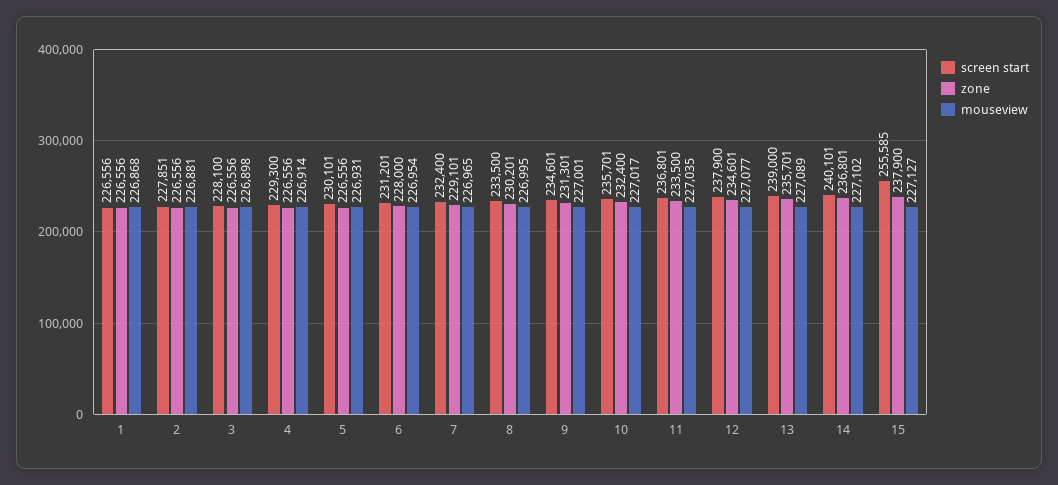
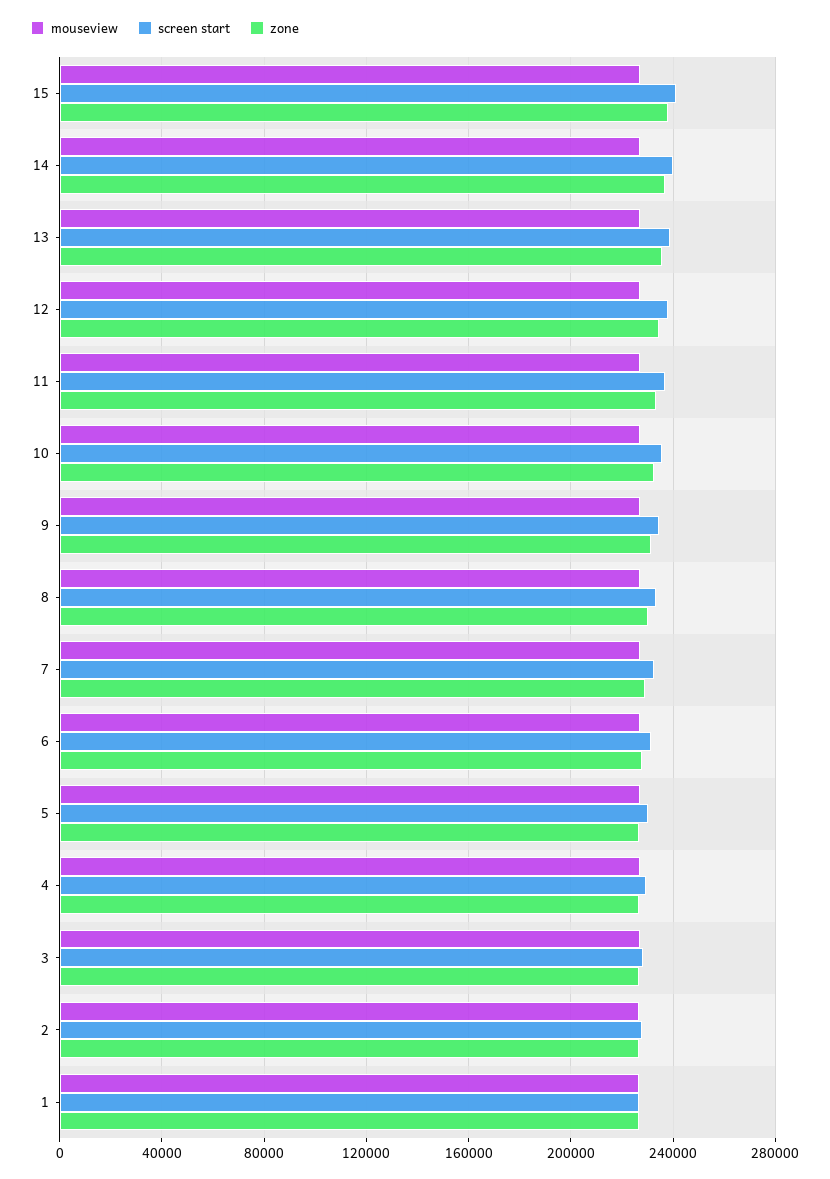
screen start, 15: 255585 -> 240000

